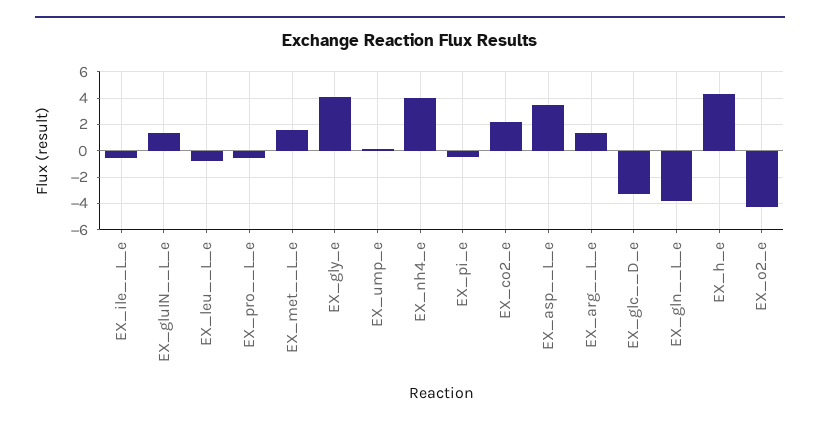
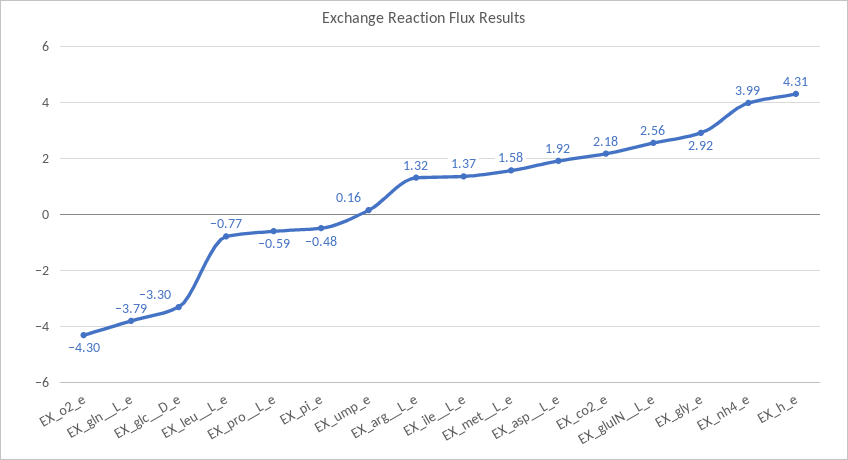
EX_ile__L_e: -0.5 -> 1.37
EX_gluIN__L_e: 1.5 -> 2.56
EX_gly_e: 4 -> 2.92
EX_asp__L_e: 3.5 -> 1.92

